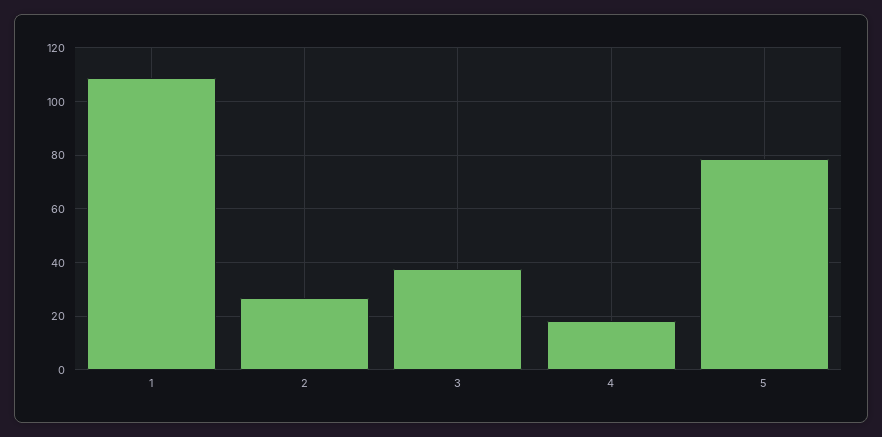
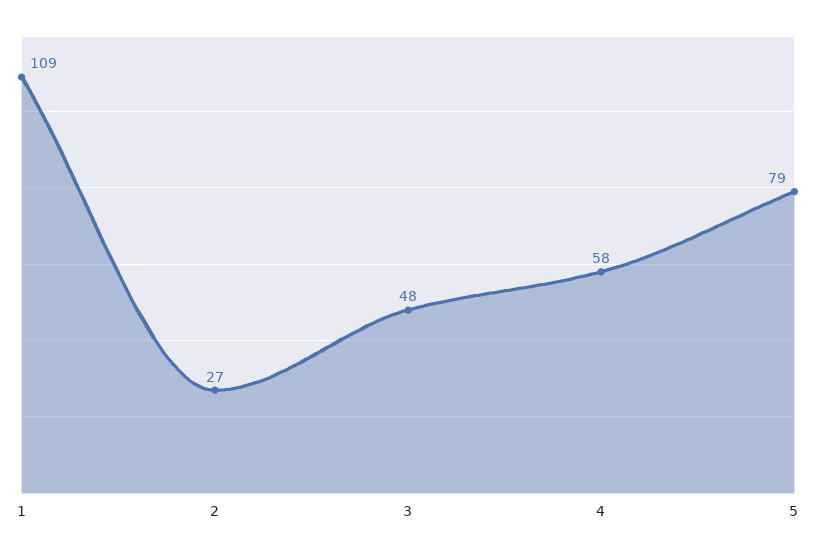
3: 37.5 -> 48
4: 17.5 -> 58

